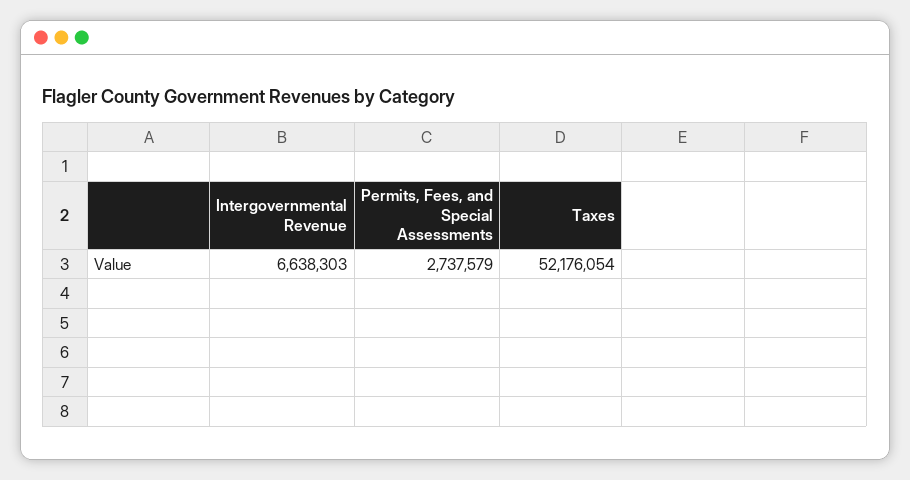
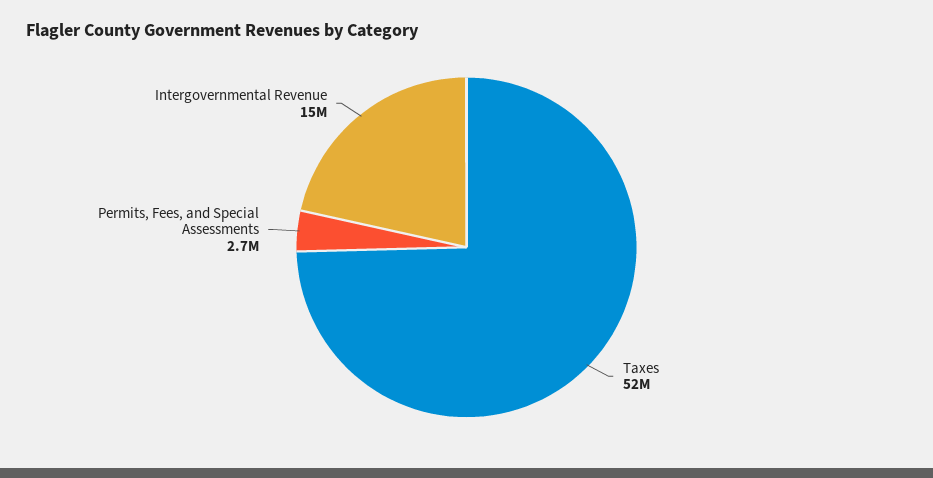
Intergovernmental Revenue: 6638303 -> 15000000

